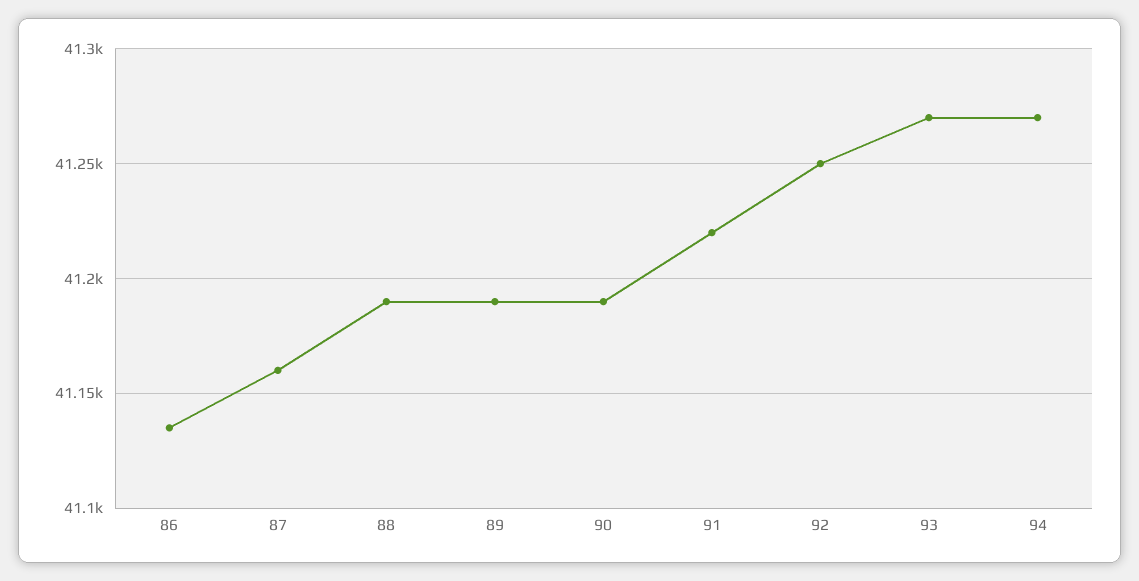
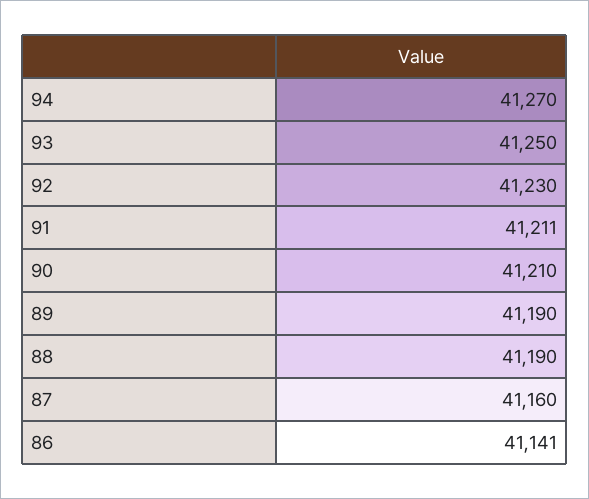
86: 41135 -> 41141
90: 41190 -> 41210
91: 41220 -> 41211
92: 41250 -> 41230
93: 41270 -> 41250

